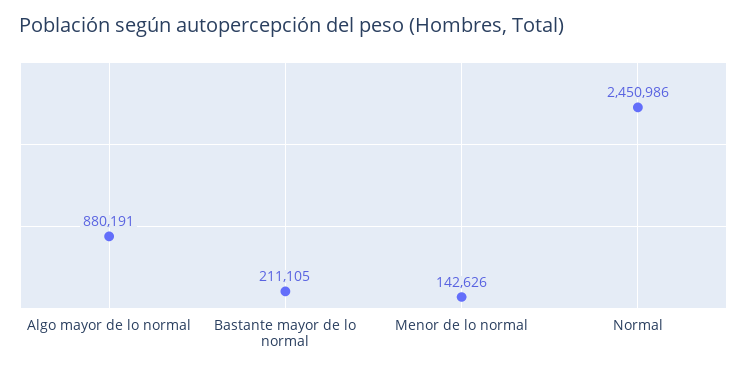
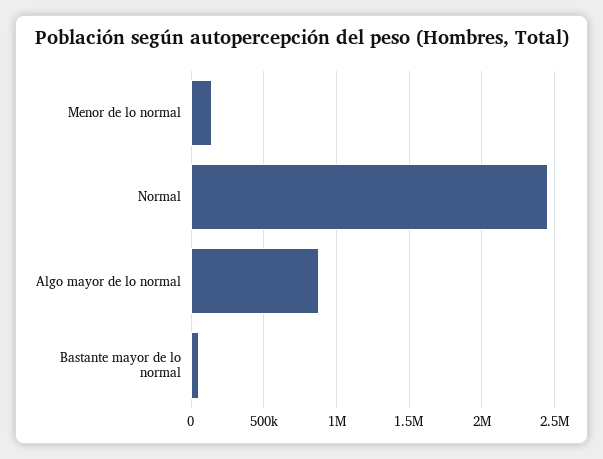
Bastante mayor de lo normal: 211105 -> 50000

